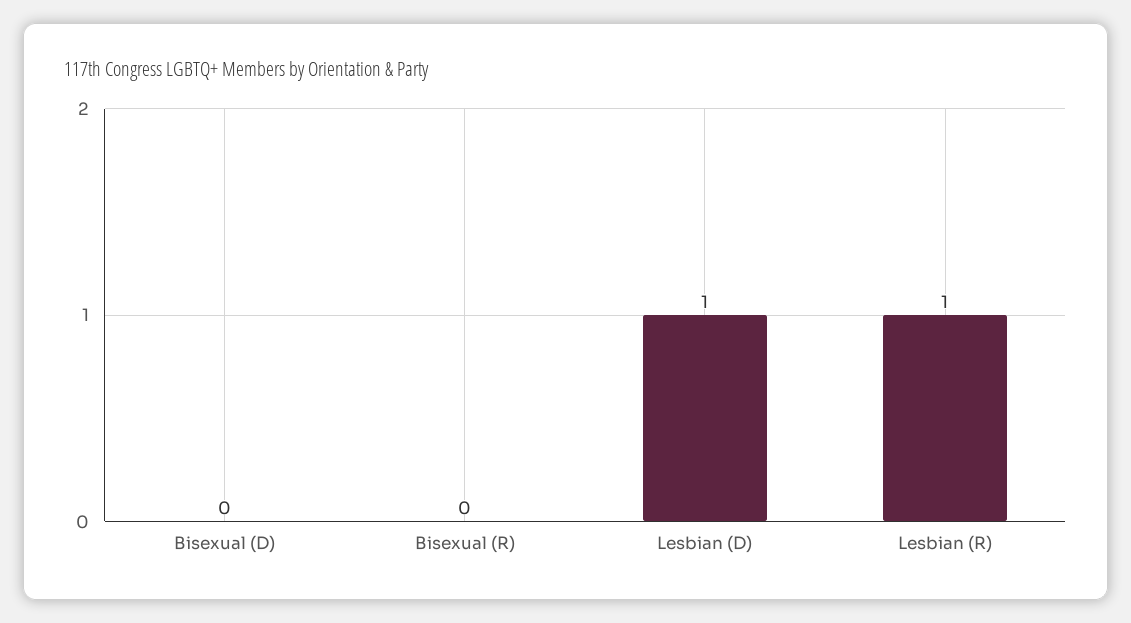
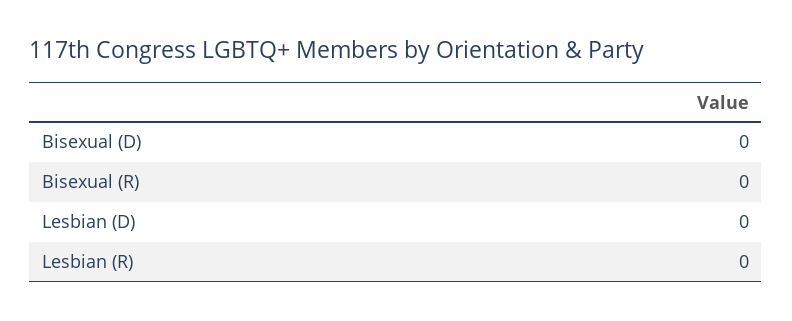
Lesbian (D): 1 -> 0
Lesbian (R): 1 -> 0

